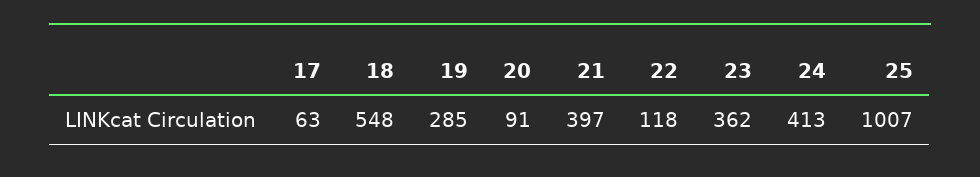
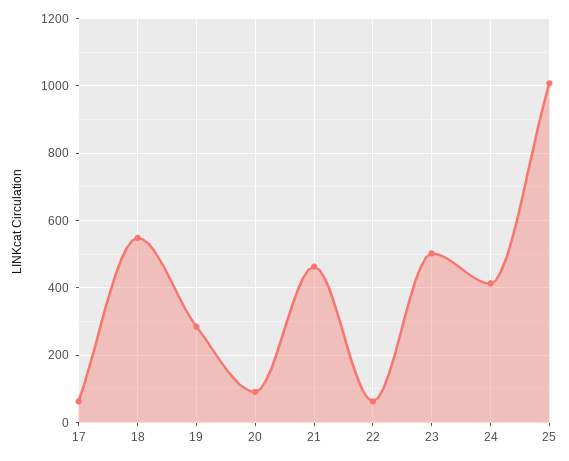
21: 397 -> 460
22: 118 -> 60
23: 362 -> 500

